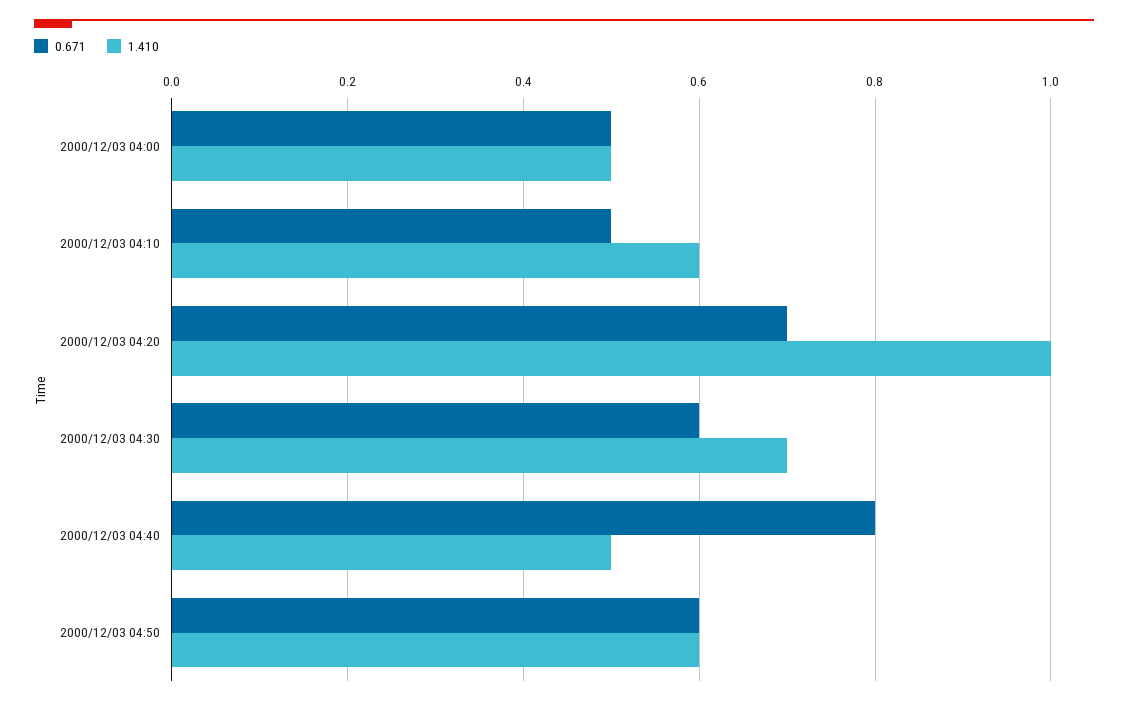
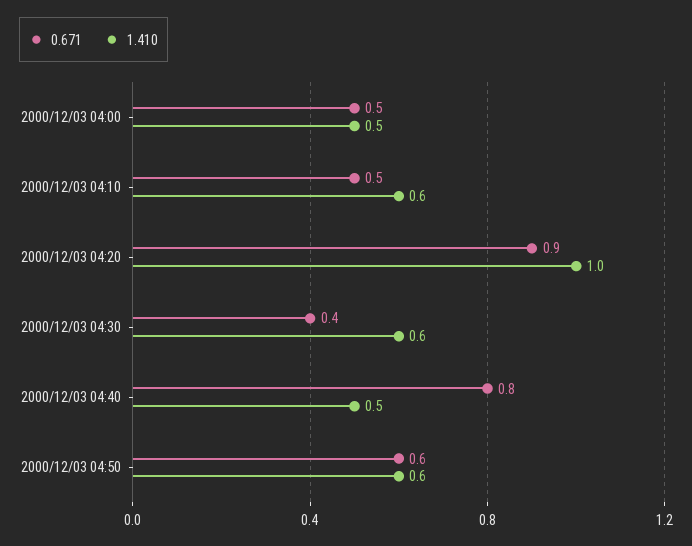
0.671, 2000/12/03 04:20: 0.7 -> 0.9
0.671, 2000/12/03 04:30: 0.6 -> 0.4
1.410, 2000/12/03 04:30: 0.7 -> 0.6

